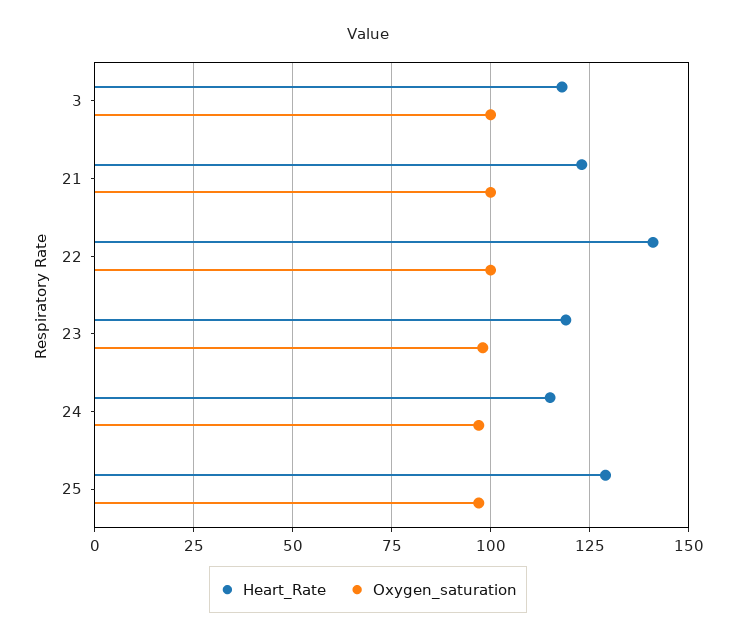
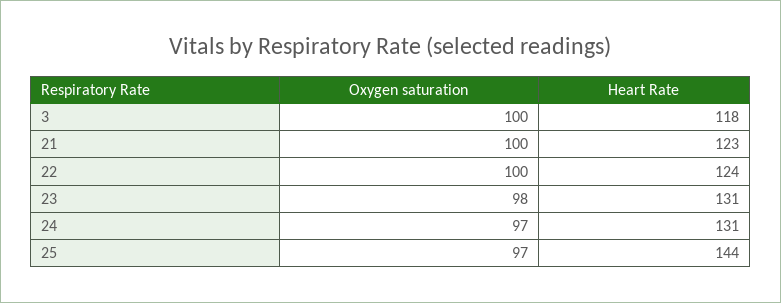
Heart_Rate, 22: 140 -> 124
Heart_Rate, 23: 120 -> 131
Heart_Rate, 24: 115 -> 131
Heart_Rate, 25: 130 -> 144

